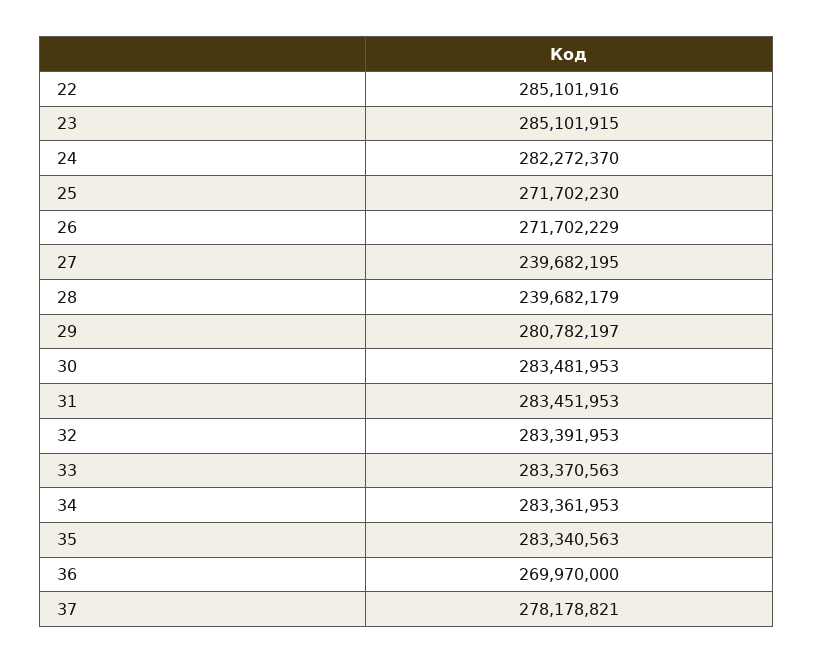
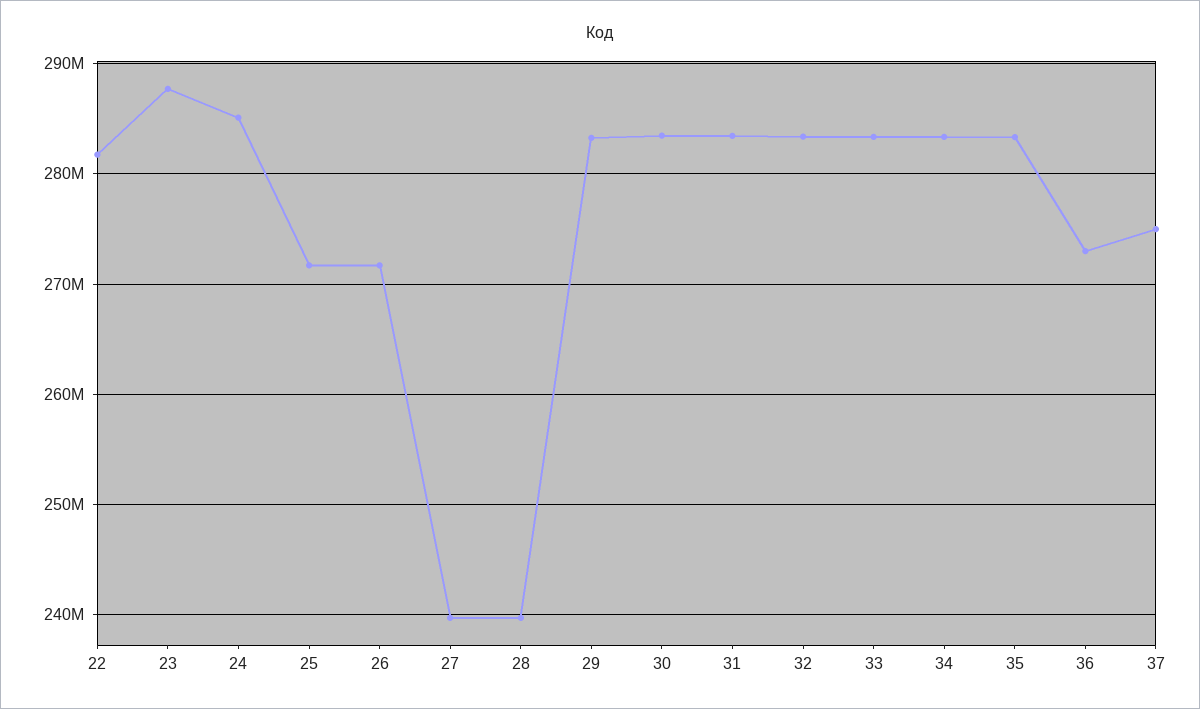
22: 285101916 -> 282000000
23: 285101915 -> 288000000
24: 282272370 -> 285000000
29: 280782197 -> 283000000
36: 269970000 -> 273000000
37: 278178821 -> 275000000

